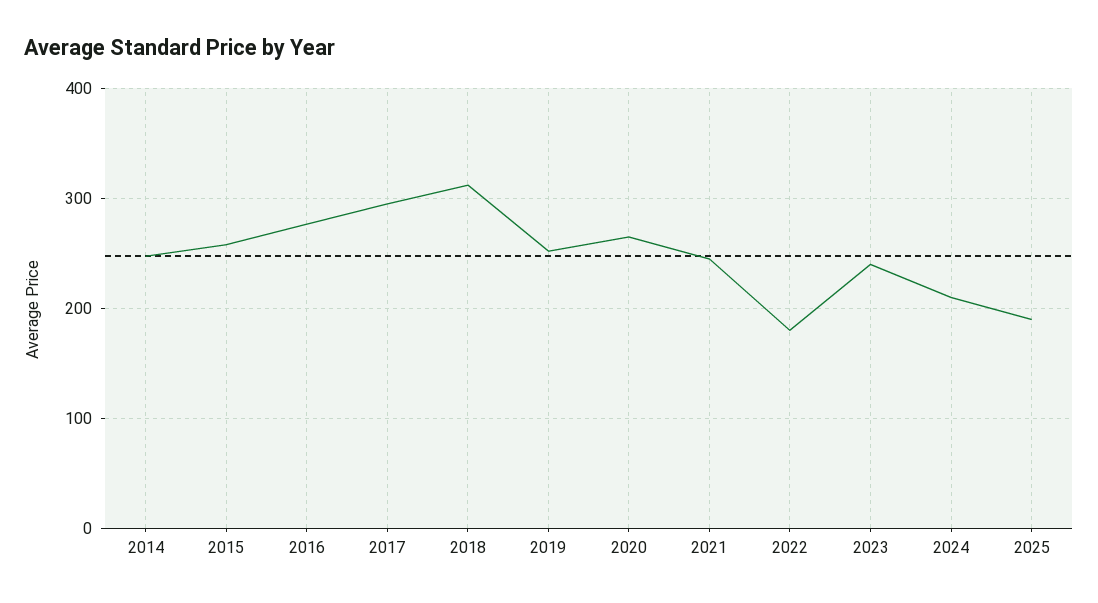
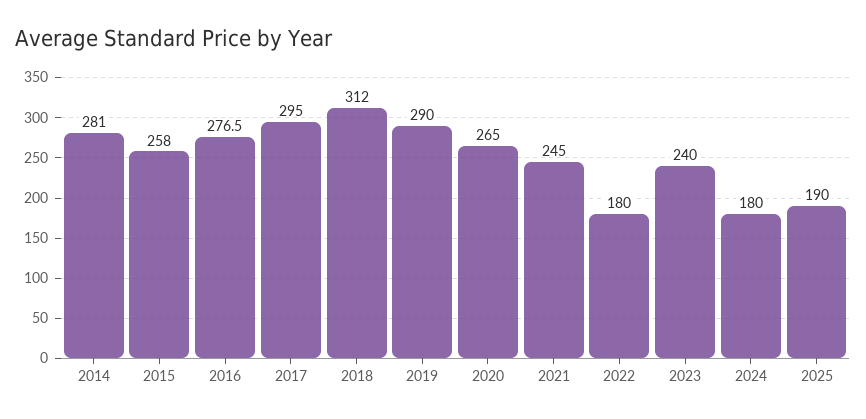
2014: 250 -> 281
2019: 250 -> 290
2024: 210 -> 180

